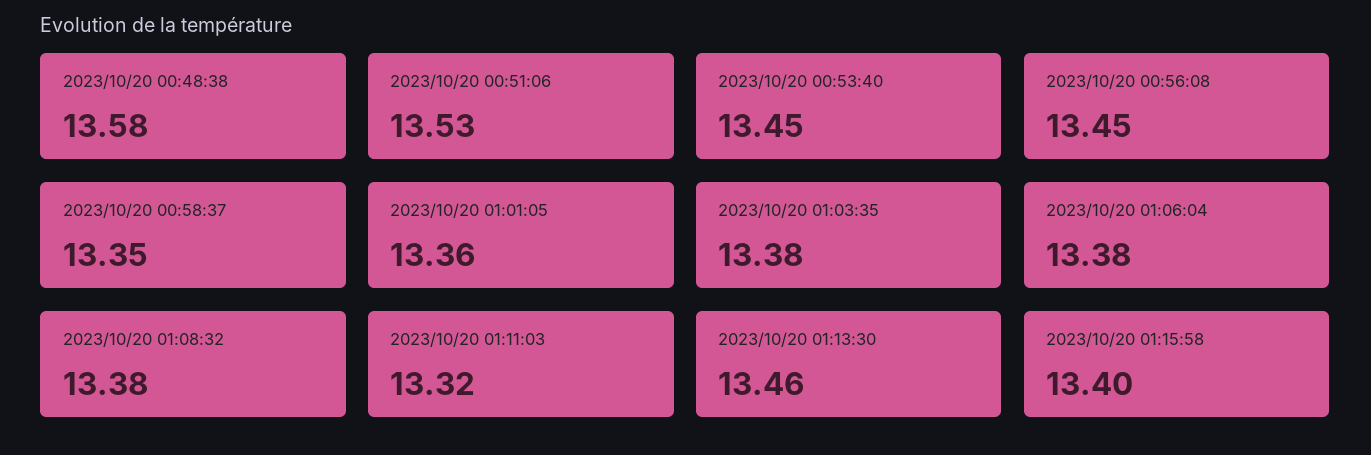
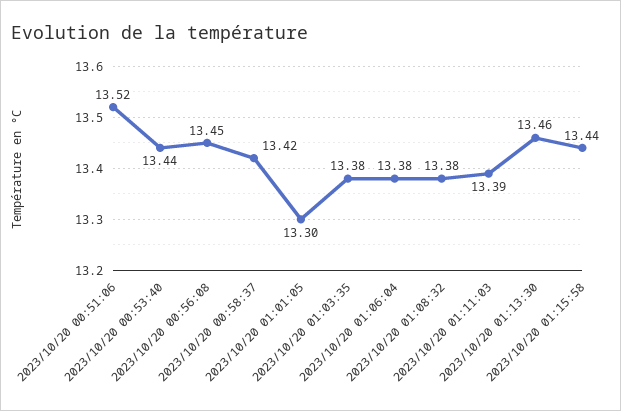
2023/10/20 00:48:38: 13.58 -> none
2023/10/20 00:51:06: 13.53 -> 13.52
2023/10/20 00:53:40: 13.45 -> 13.44
2023/10/20 00:58:37: 13.35 -> 13.42
2023/10/20 01:01:05: 13.36 -> 13.3
2023/10/20 01:11:03: 13.32 -> 13.39
2023/10/20 01:15:58: 13.4 -> 13.44

